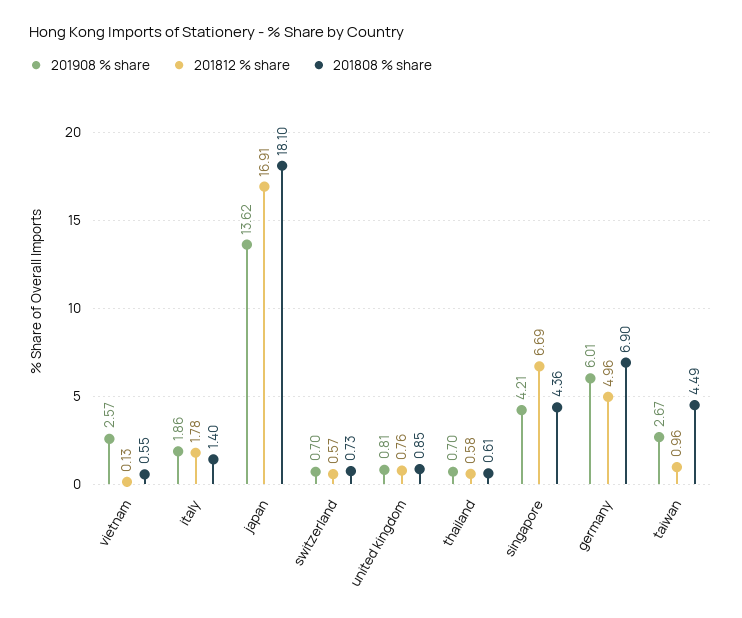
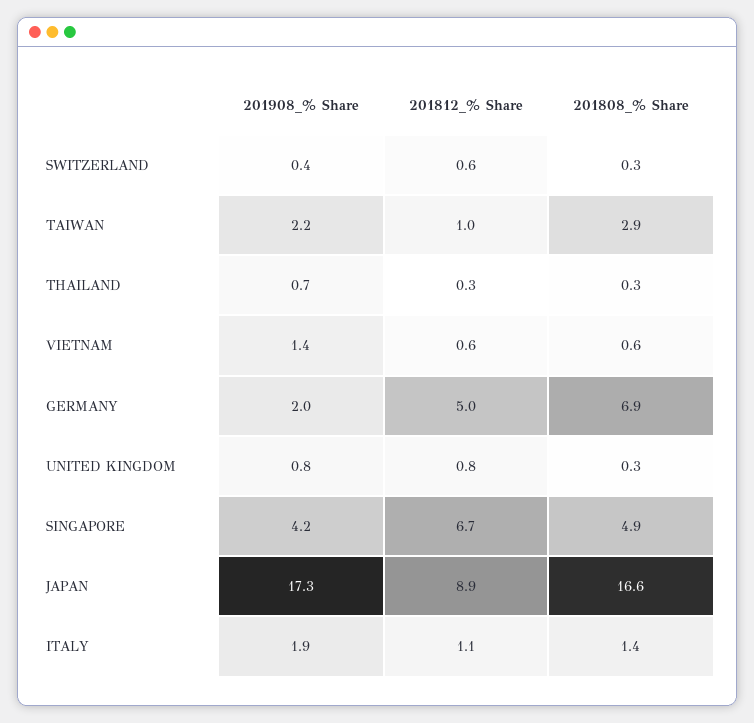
201908 % share, vietnam: 2.57 -> 1.4
201812 % share, vietnam: 0.13 -> 0.6
201812 % share, italy: 1.78 -> 1.1
201908 % share, japan: 13.62 -> 17.3
201812 % share, japan: 16.91 -> 8.9
201808 % share, japan: 18.1 -> 16.6
201908 % share, switzerland: 0.7 -> 0.4
201808 % share, switzerland: 0.73 -> 0.3
201808 % share, united kingdom: 0.85 -> 0.3
201812 % share, thailand: 0.58 -> 0.3
201808 % share, thailand: 0.61 -> 0.3
201808 % share, singapore: 4.36 -> 4.9
201908 % share, germany: 6.01 -> 2
201908 % share, taiwan: 2.67 -> 2.2
201808 % share, taiwan: 4.49 -> 2.9

